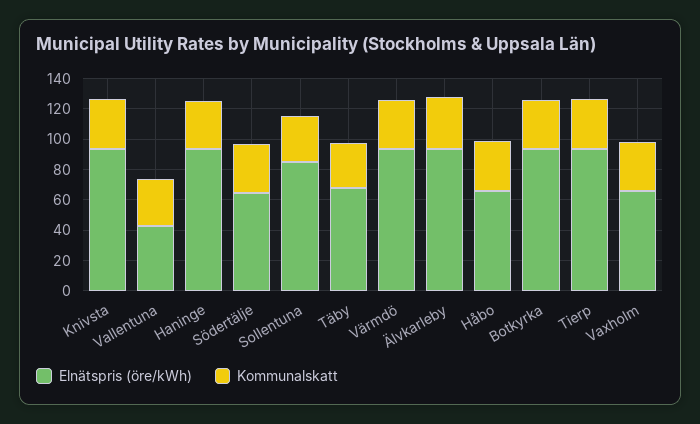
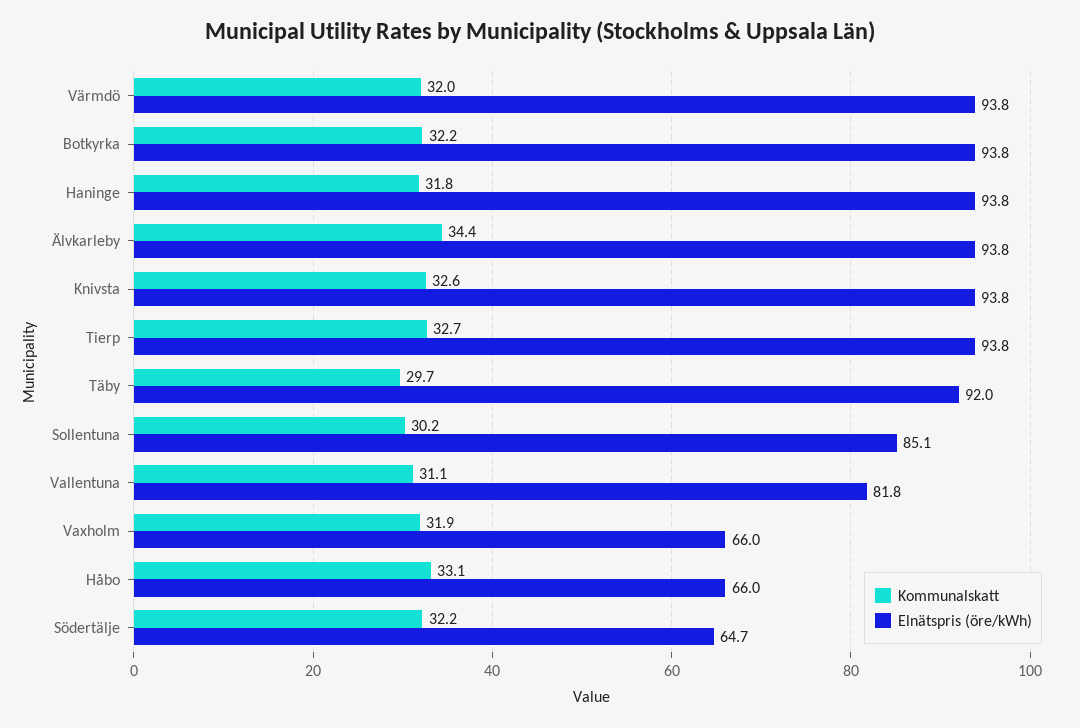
Elnätspris (öre/kWh), Vallentuna: 40 -> 81.8
Elnätspris (öre/kWh), Täby: 70 -> 92

